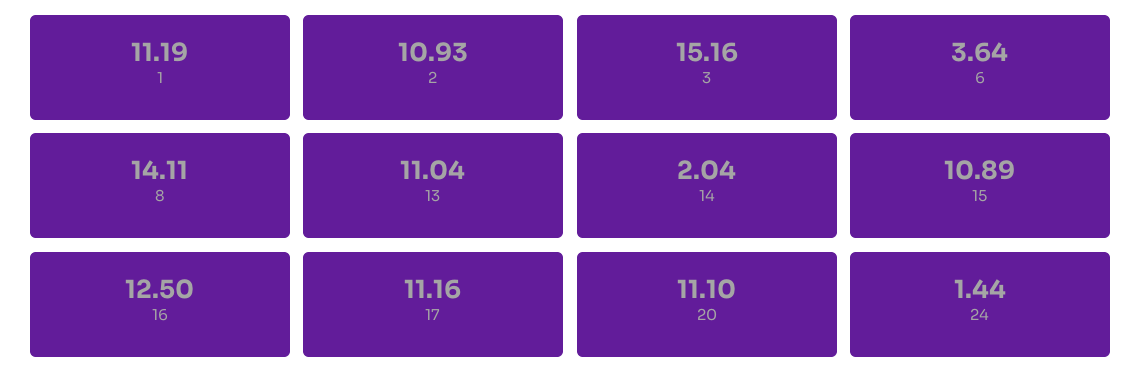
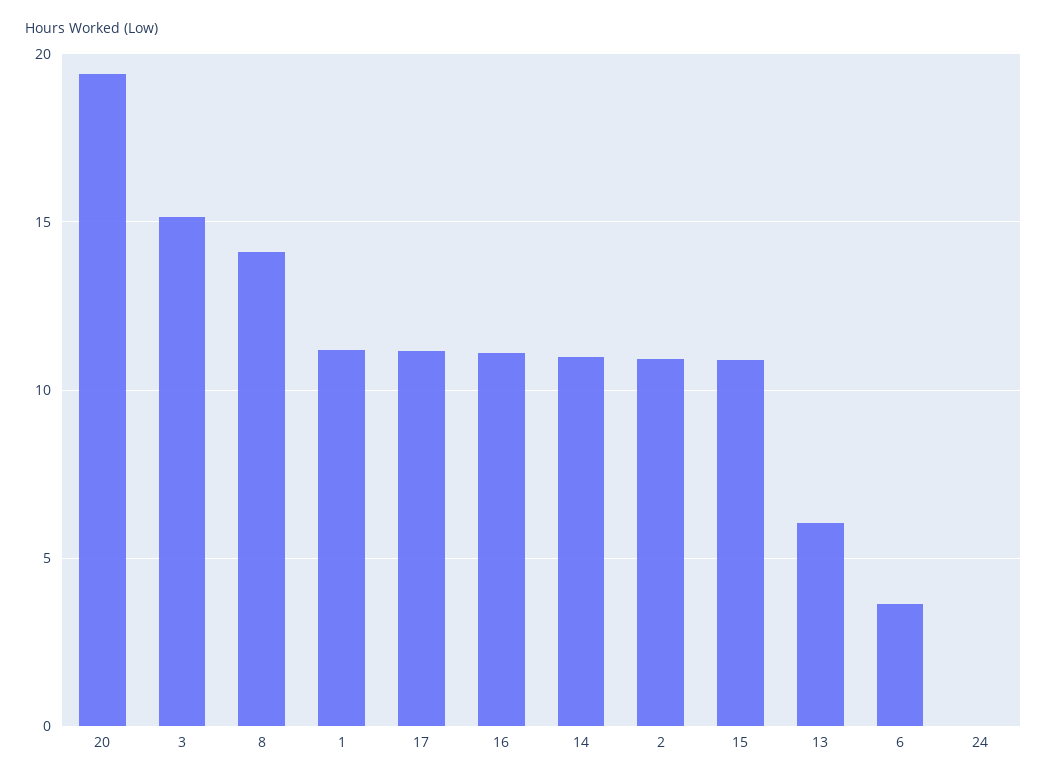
13: 11.04 -> 6
14: 2.04 -> 11
16: 12.5 -> 11
20: 11.1 -> 19.5
24: 1.44 -> 0

